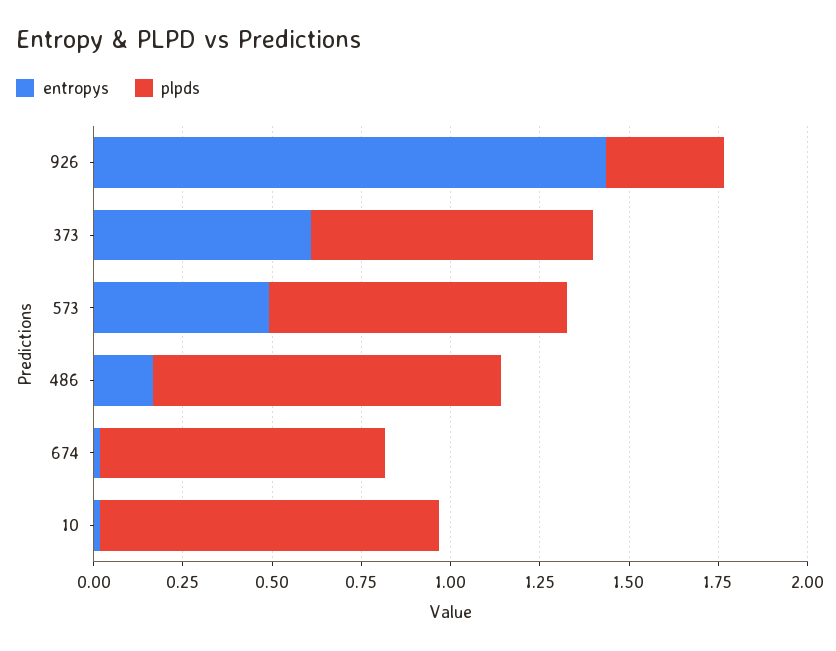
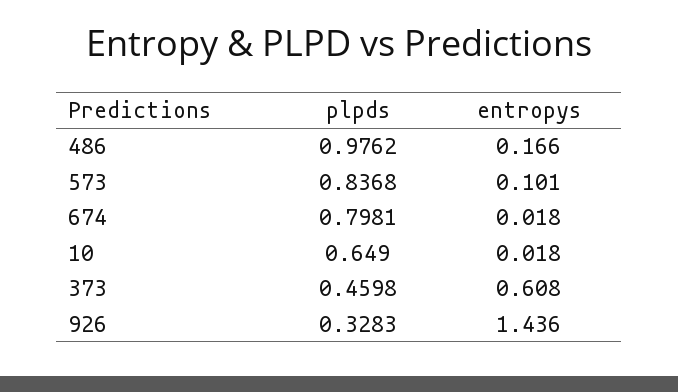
plpds, 373: 0.8 -> 0.4598
entropys, 573: 0.5 -> 0.101
plpds, 10: 0.95 -> 0.649

